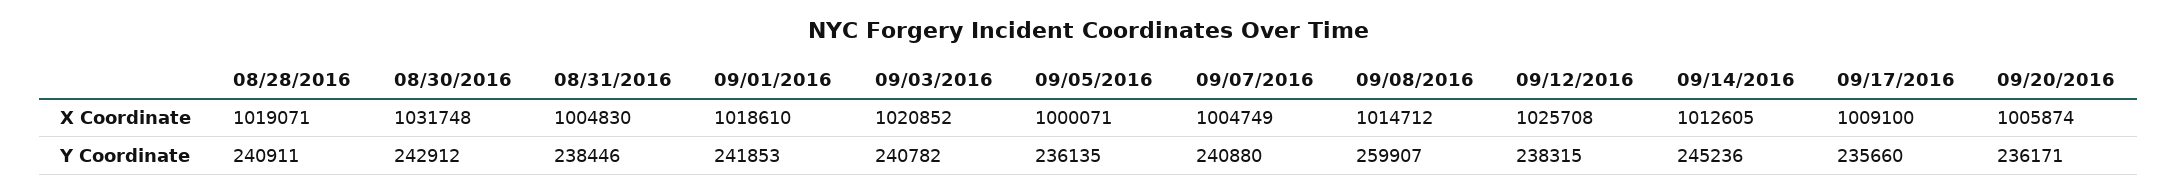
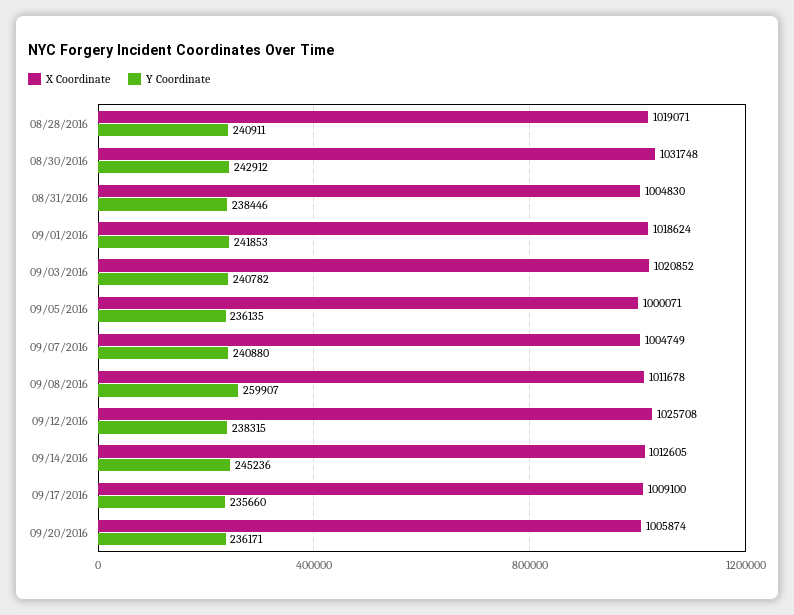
X Coordinate, 09/01/2016: 1018610 -> 1018624
X Coordinate, 09/08/2016: 1014712 -> 1011678

